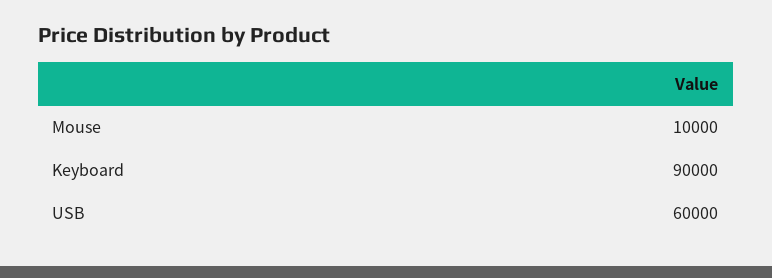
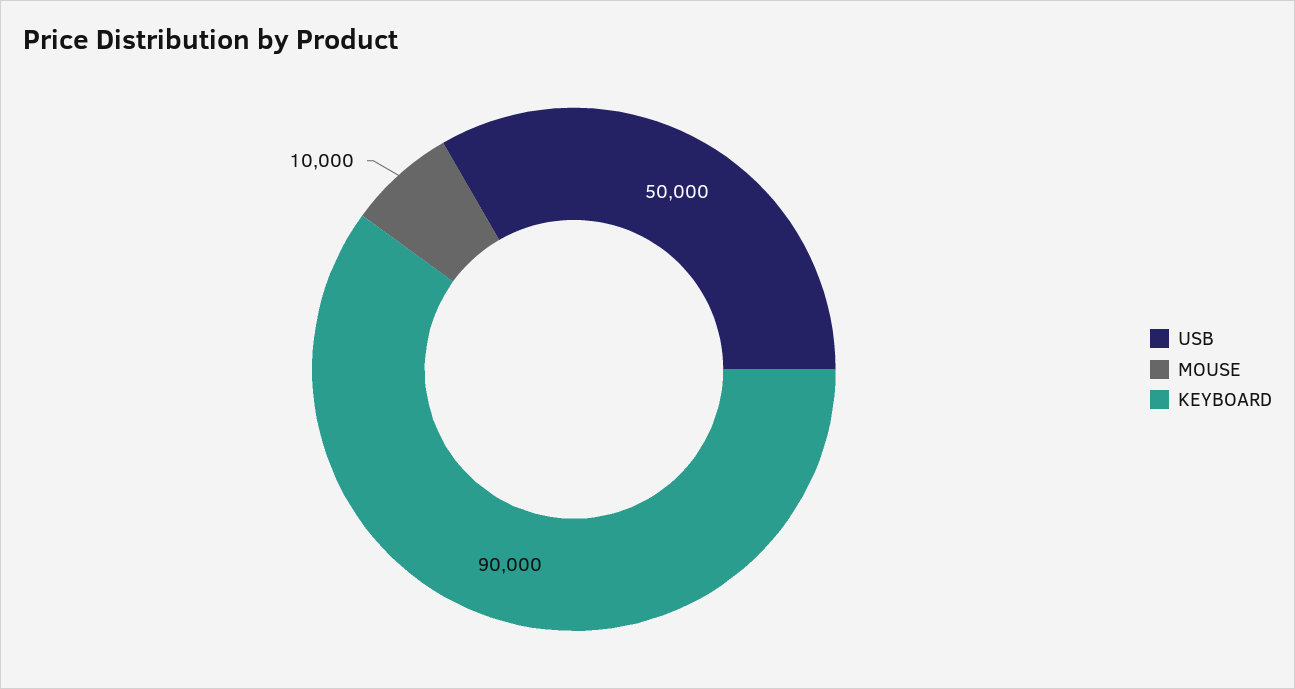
USB: 60000 -> 50000

